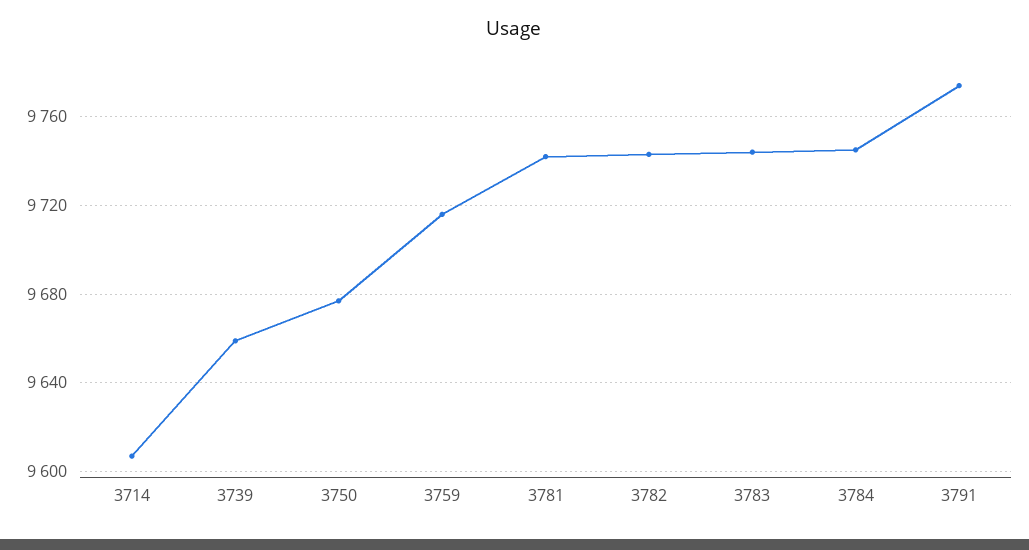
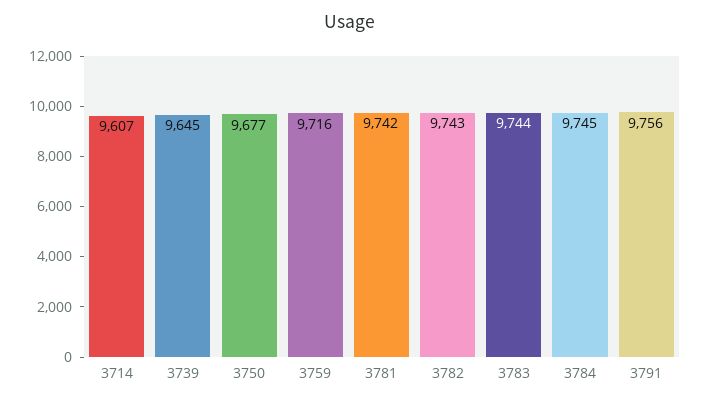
3739: 9660 -> 9645
3791: 9775 -> 9756

